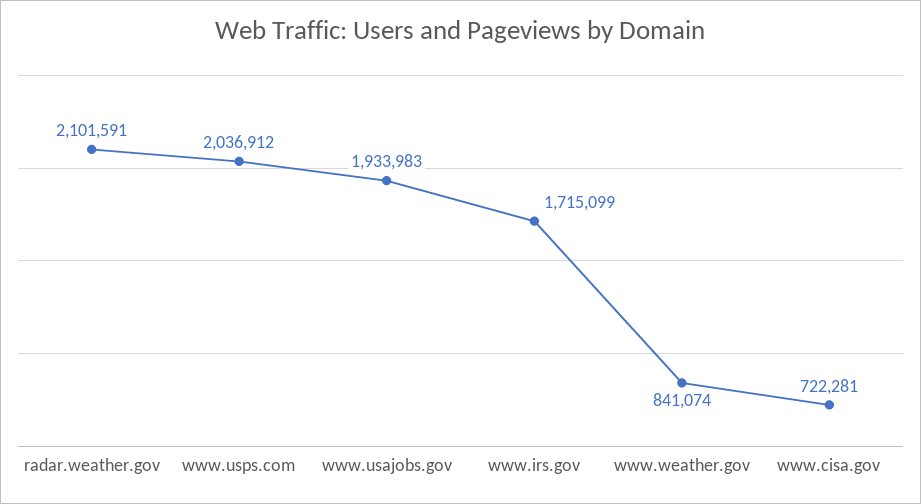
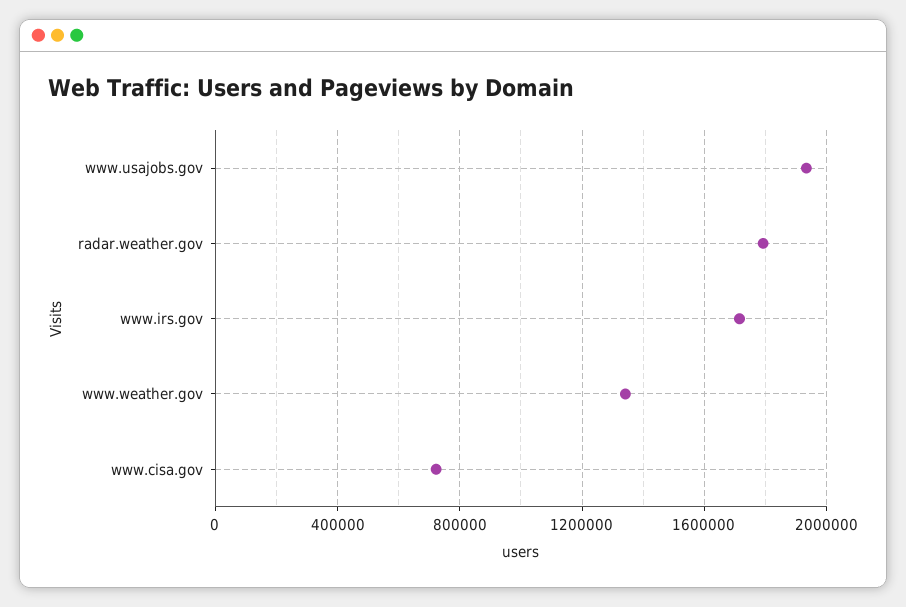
radar.weather.gov: 2101591 -> 1800000
www.usps.com: 2036912 -> none
www.weather.gov: 841074 -> 1350000

